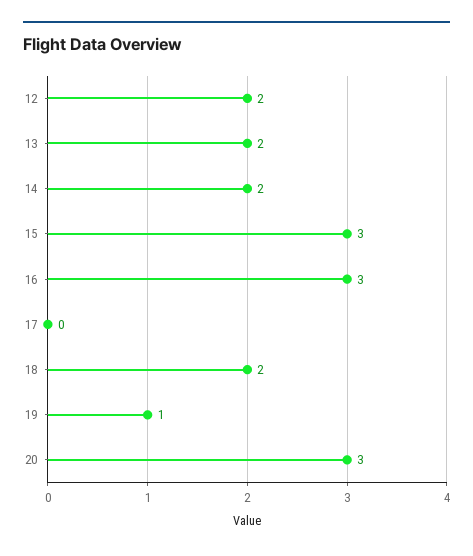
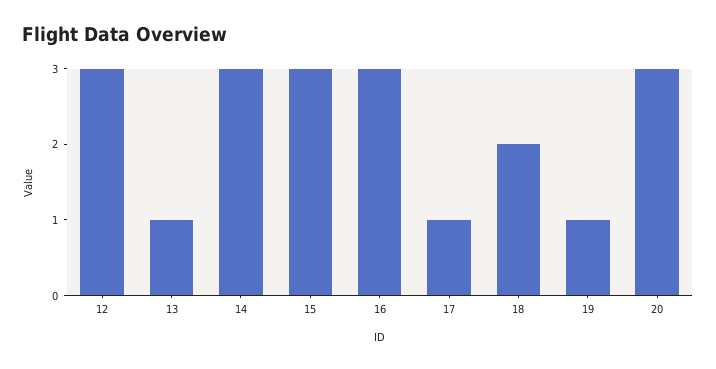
12: 2 -> 3
13: 2 -> 1
14: 2 -> 3
17: 0 -> 1

